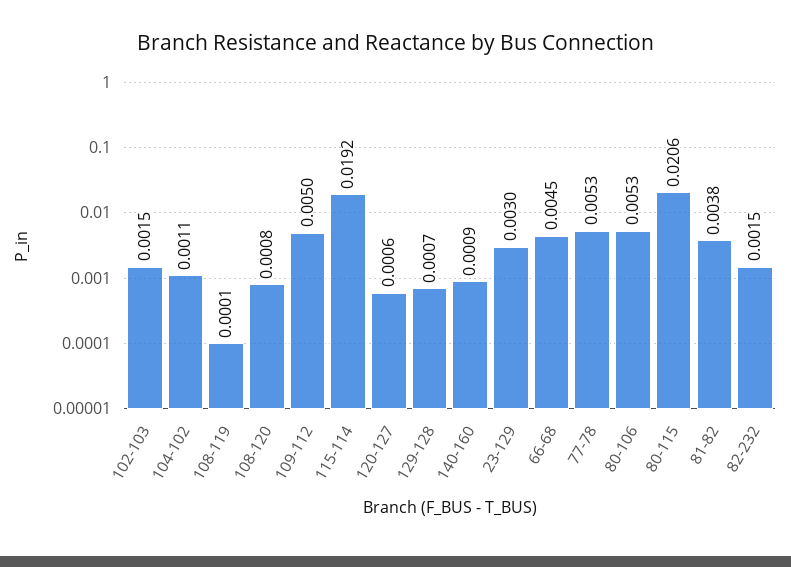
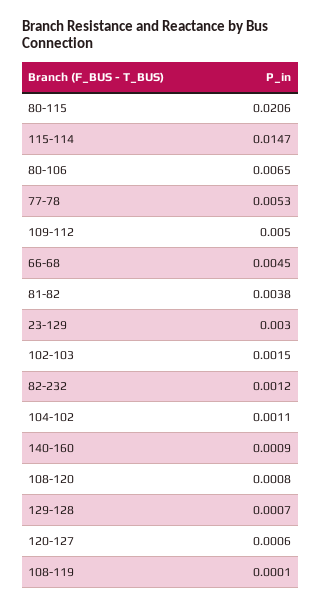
115-114: 0.0192 -> 0.0147
80-106: 0.0053 -> 0.0065
82-232: 0.0015 -> 0.0012

